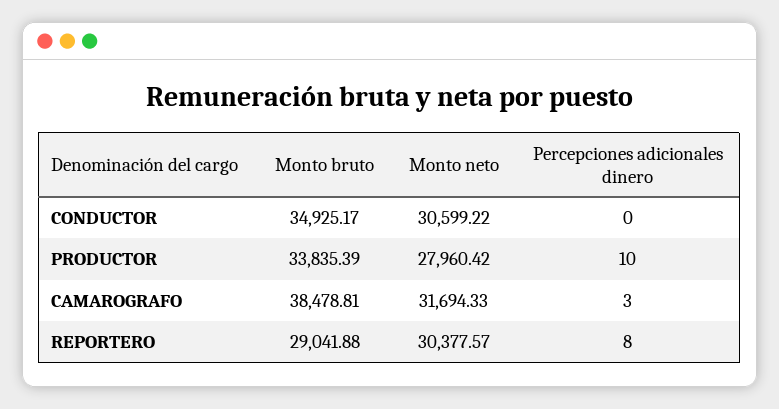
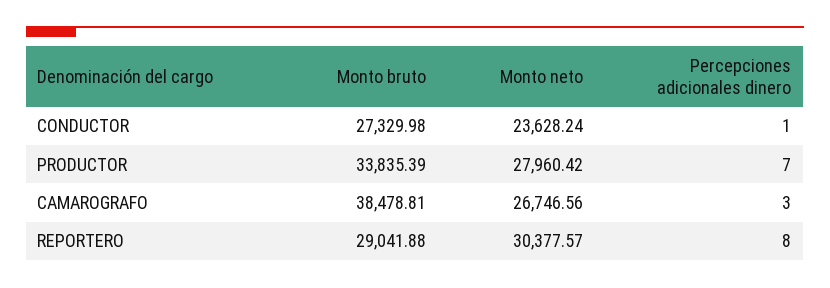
Monto bruto, CONDUCTOR: 34925.17 -> 27329.98
Monto neto, CONDUCTOR: 30599.22 -> 23628.24
Percepciones adicionales dinero, CONDUCTOR: 0 -> 1
Percepciones adicionales dinero, PRODUCTOR: 10 -> 7
Monto neto, CAMAROGRAFO: 31694.33 -> 26746.56

